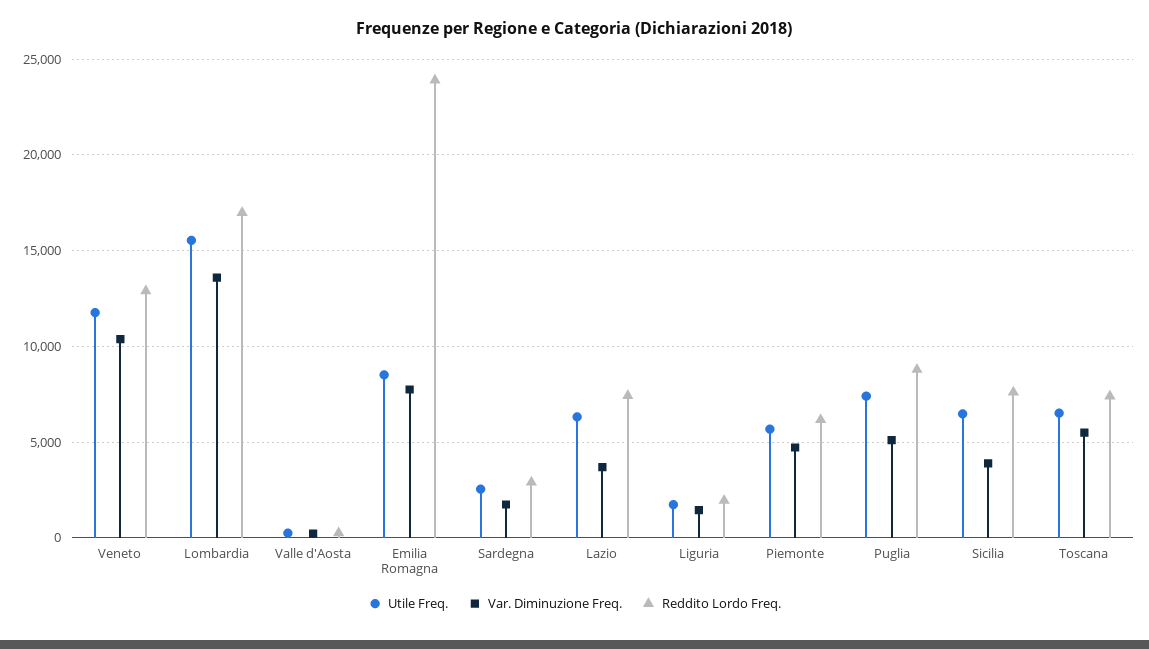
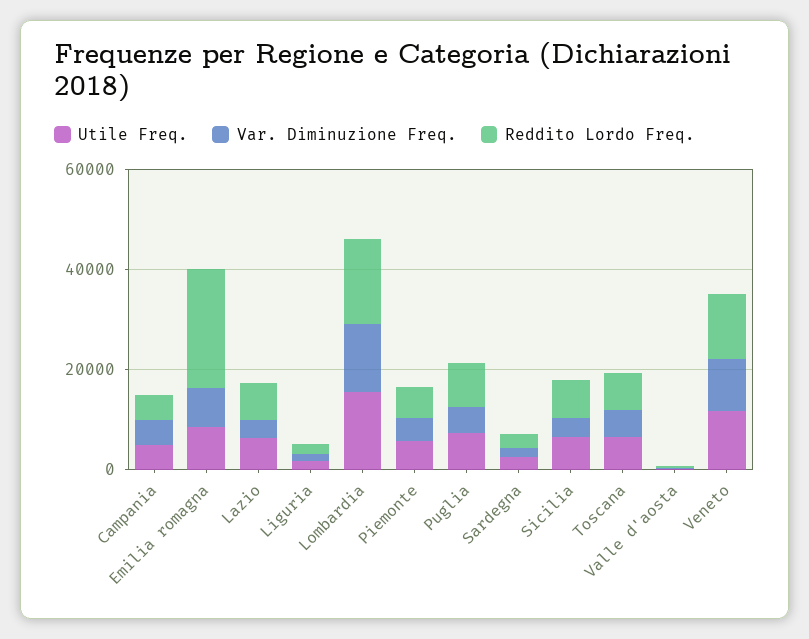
Utile Freq., Campania: none -> 5000
Var. Diminuzione Freq., Campania: none -> 5000
Reddito Lordo Freq., Campania: none -> 5000

